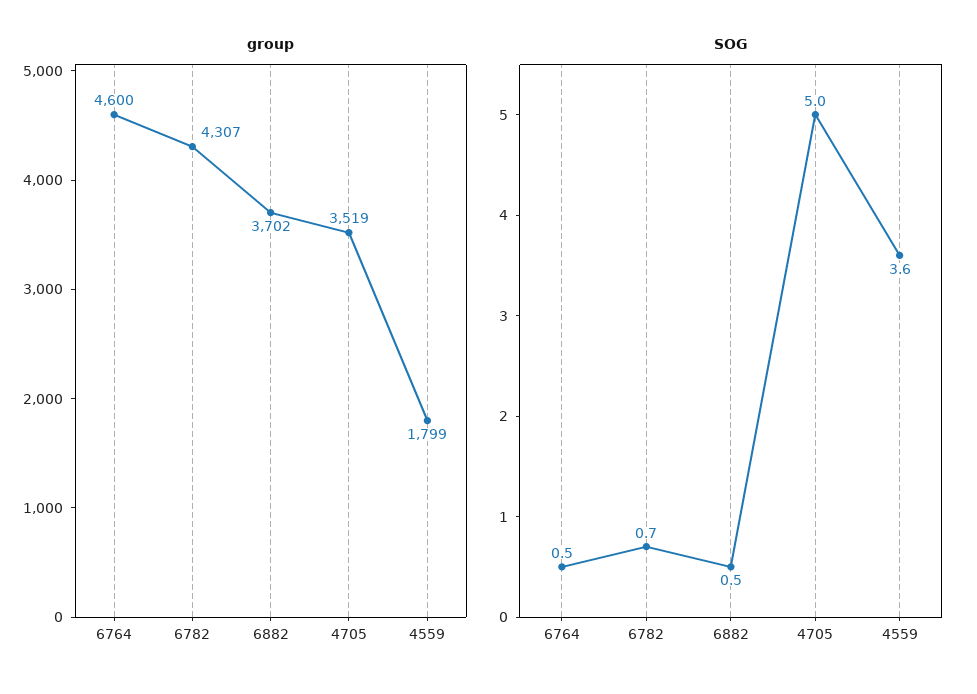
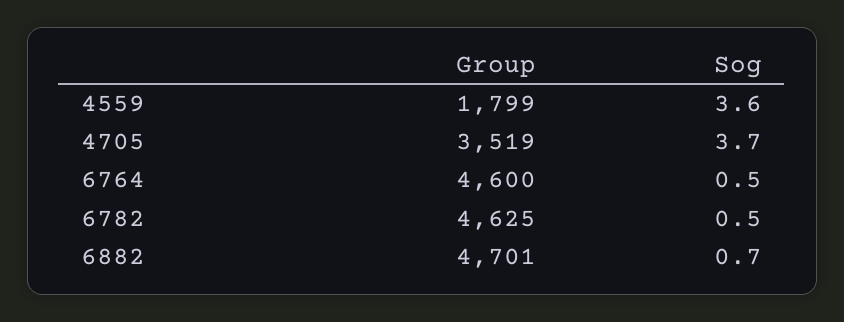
group, 6782: 4307 -> 4625
group, 6882: 3702 -> 4701
SOG, 6782: 0.7 -> 0.5
SOG, 6882: 0.5 -> 0.7
SOG, 4705: 5 -> 3.7

